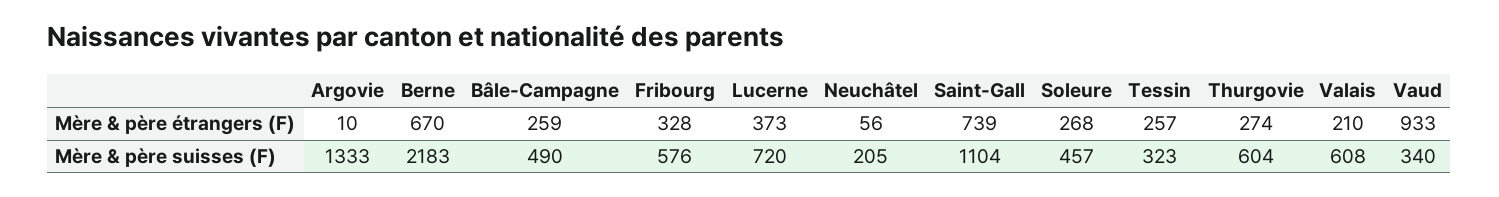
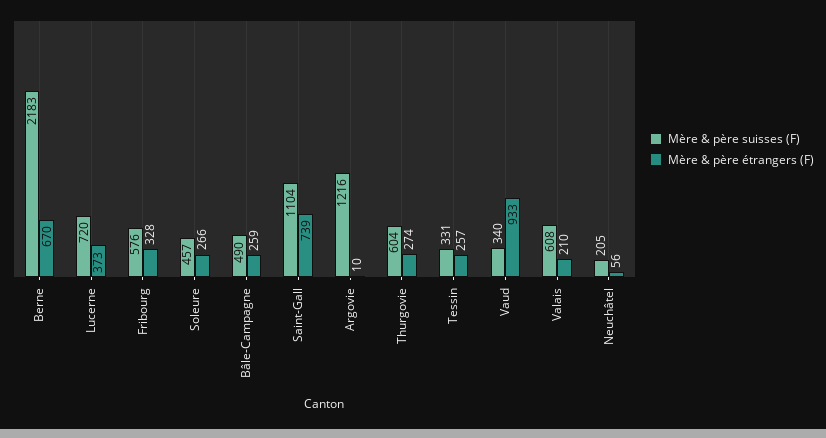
Mère & père étrangers (F), Soleure: 268 -> 266
Mère & père suisses (F), Argovie: 1333 -> 1216
Mère & père suisses (F), Tessin: 323 -> 331

